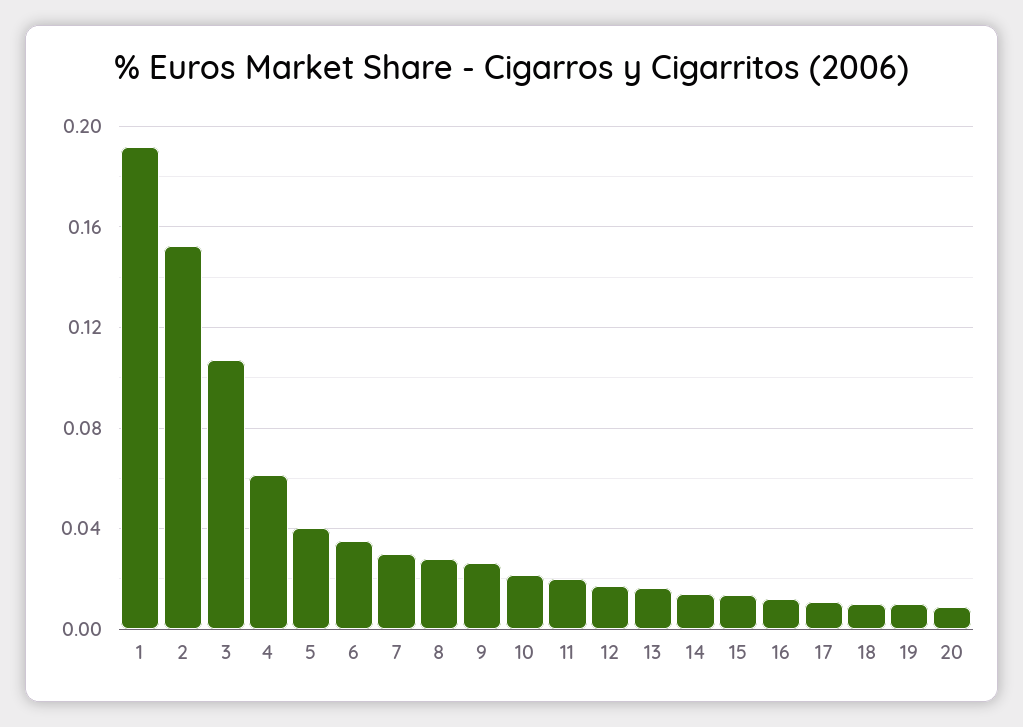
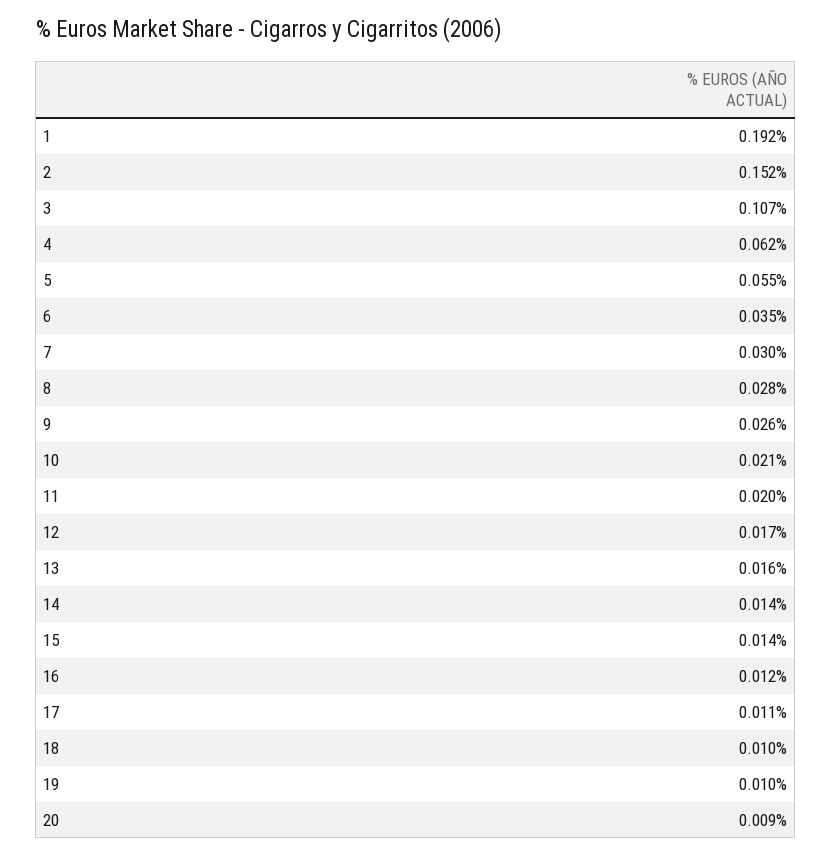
5: 0.04 -> 0.055

